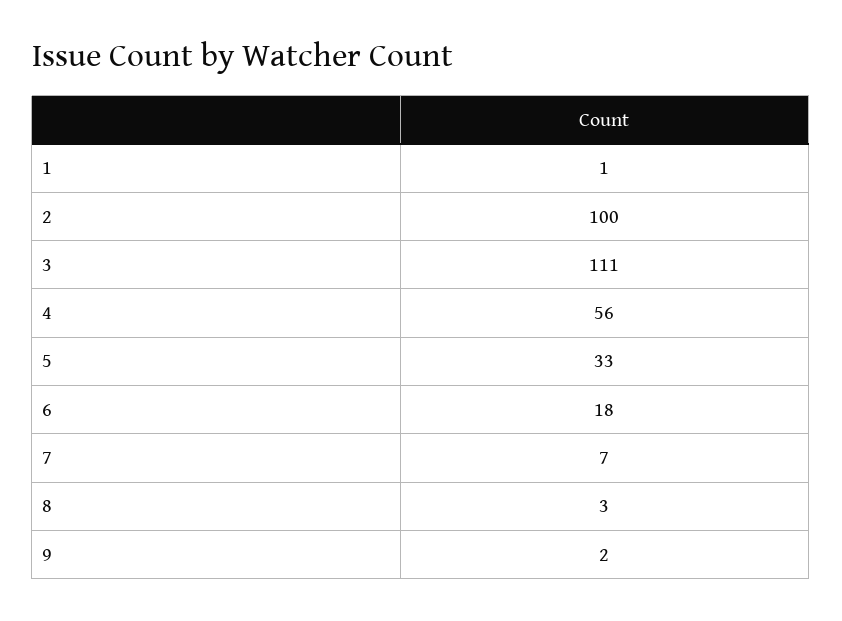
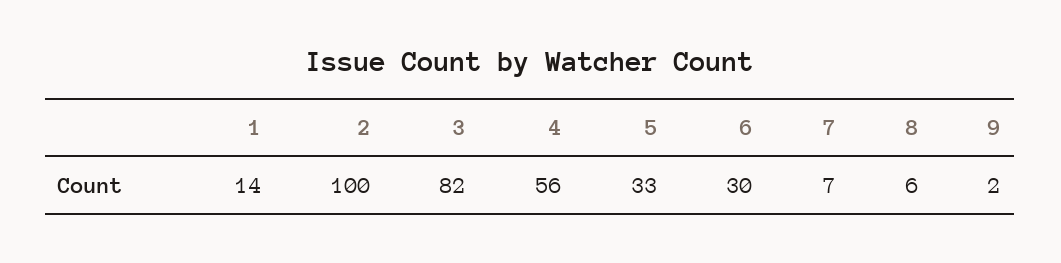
1: 1 -> 14
3: 111 -> 82
6: 18 -> 30
8: 3 -> 6

